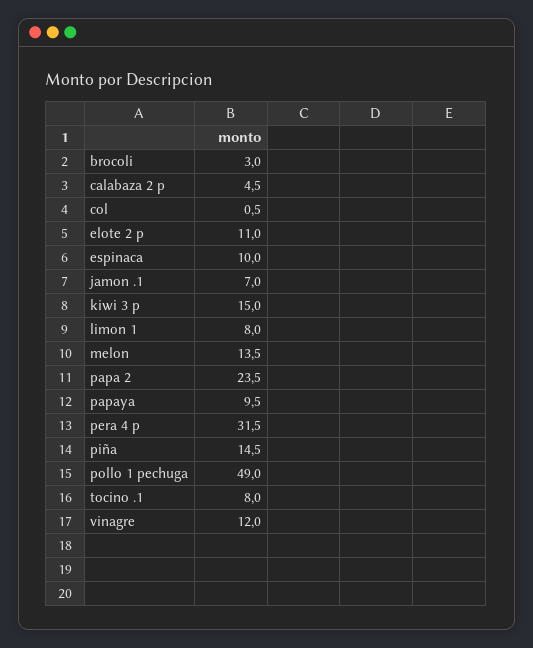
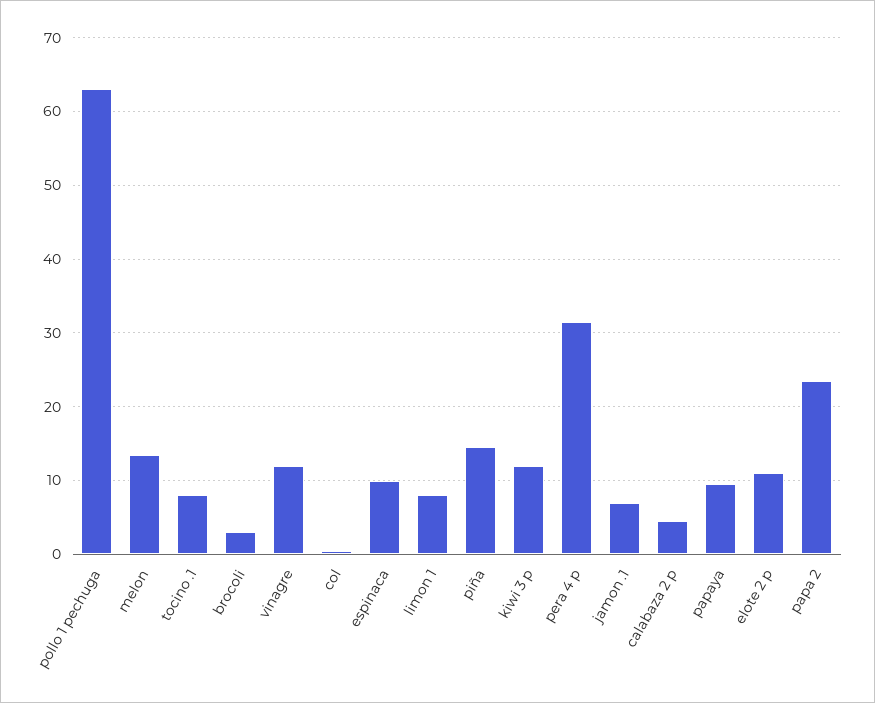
kiwi 3 p: 15 -> 12
pollo 1 pechuga: 49 -> 63

